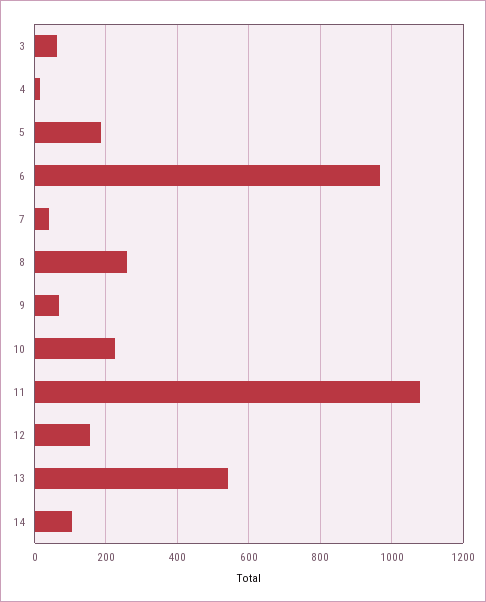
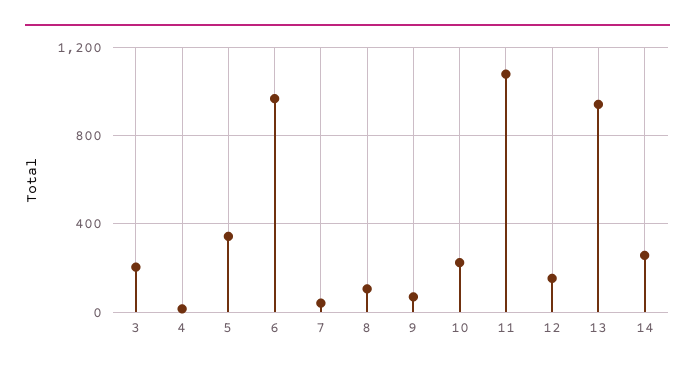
3: 60 -> 200
5: 180 -> 350
8: 260 -> 100
13: 540 -> 950
14: 100 -> 250

